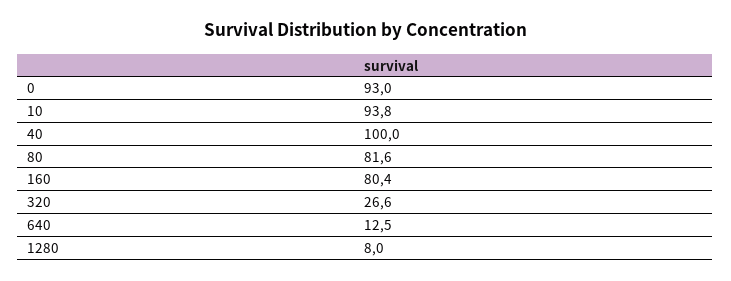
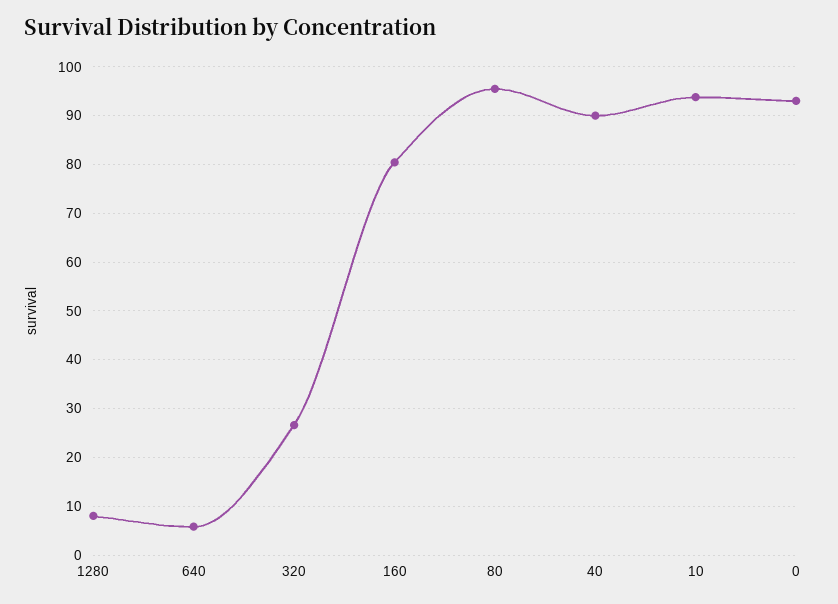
40: 100 -> 90
80: 81.6 -> 96
640: 12.5 -> 6

